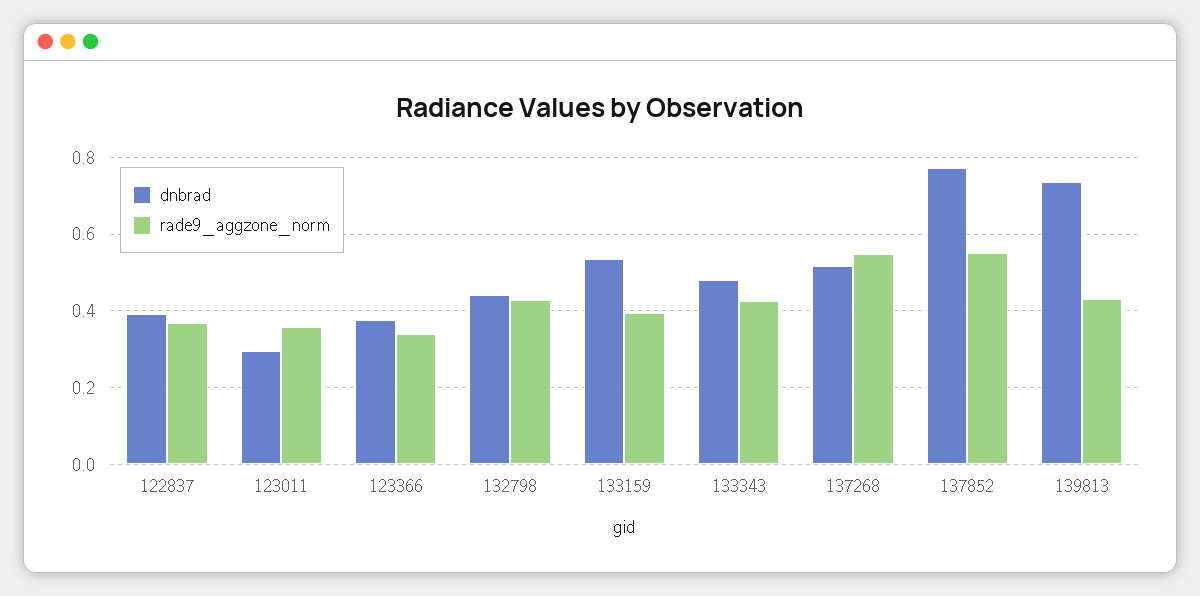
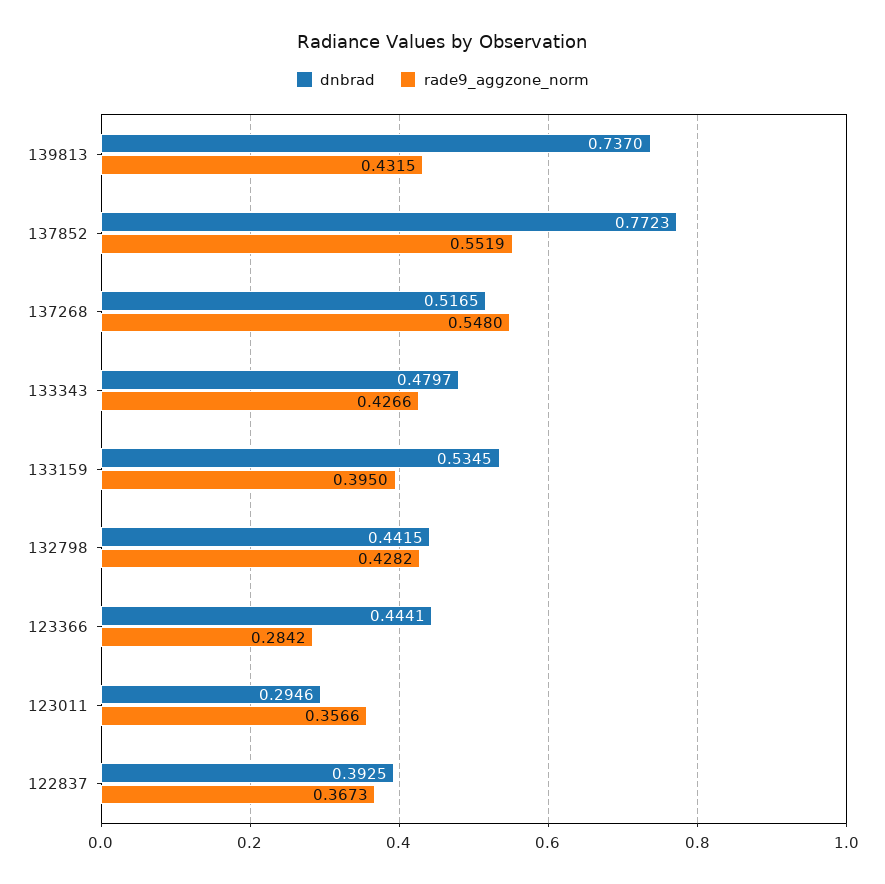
dnbrad, 123366: 0.38 -> 0.4441
rade9_aggzone_norm, 123366: 0.34 -> 0.2842

